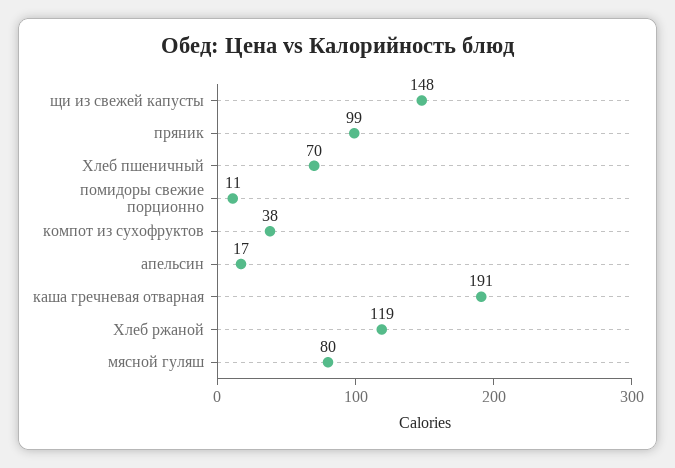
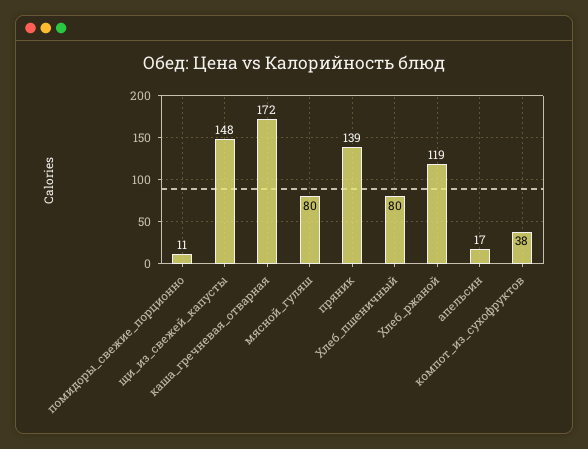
пряник: 99 -> 139
Хлеб пшеничный: 70 -> 80
каша гречневая отварная: 191 -> 172

